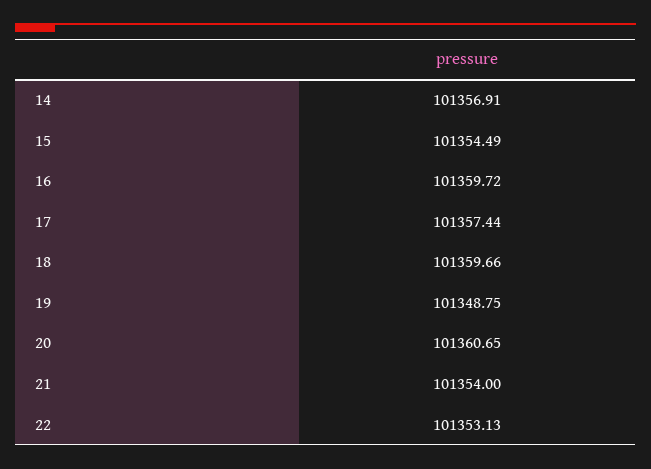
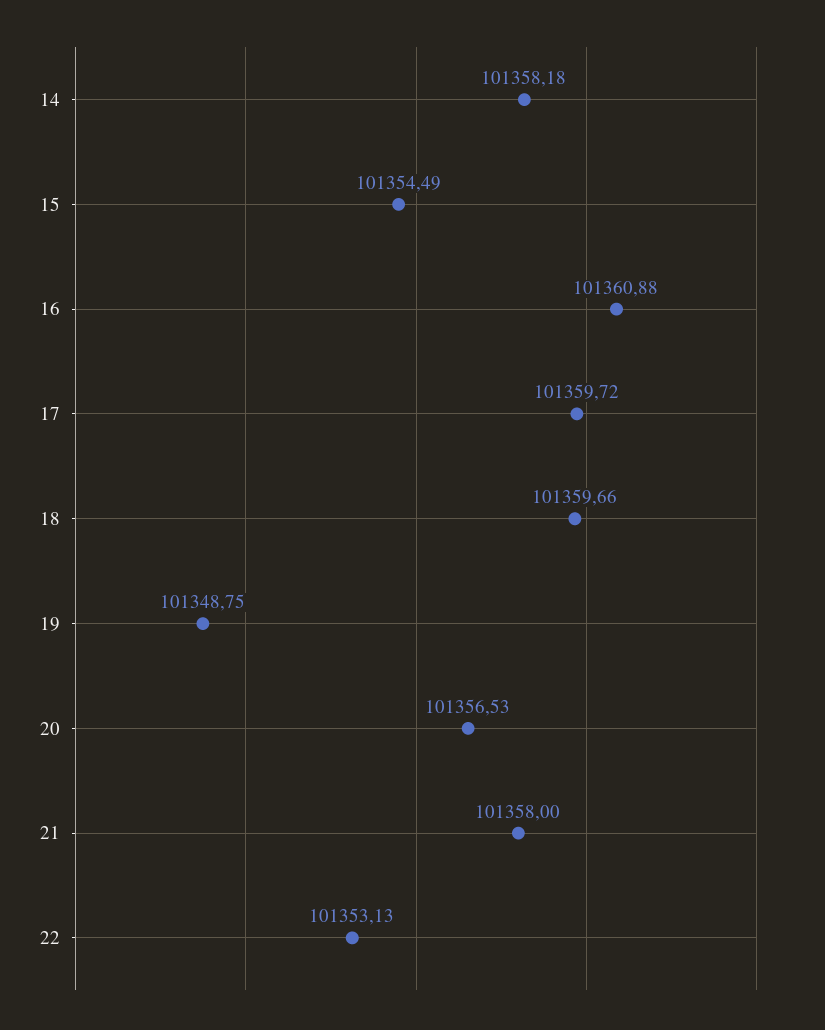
14: 101356.91 -> 101358.18
16: 101359.72 -> 101360.88
17: 101357.44 -> 101359.72
20: 101360.65 -> 101356.53
21: 101354 -> 101358

